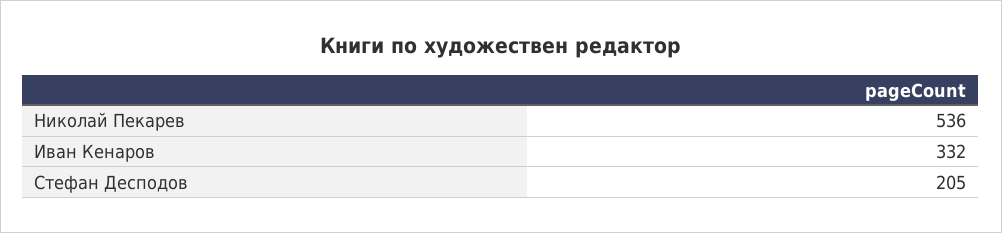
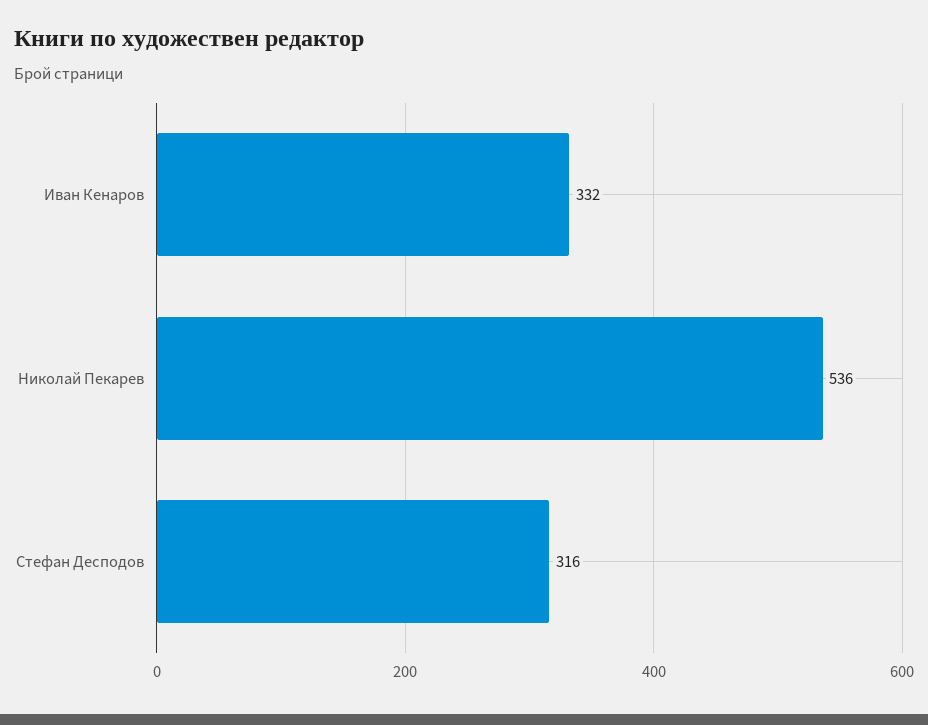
Стефан Десподов: 205 -> 316

